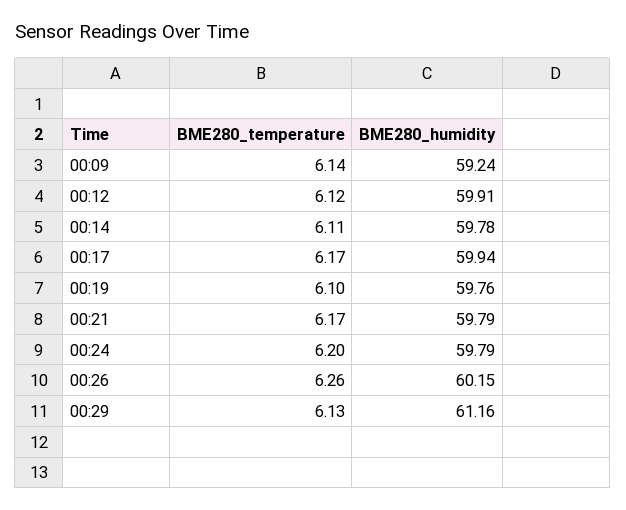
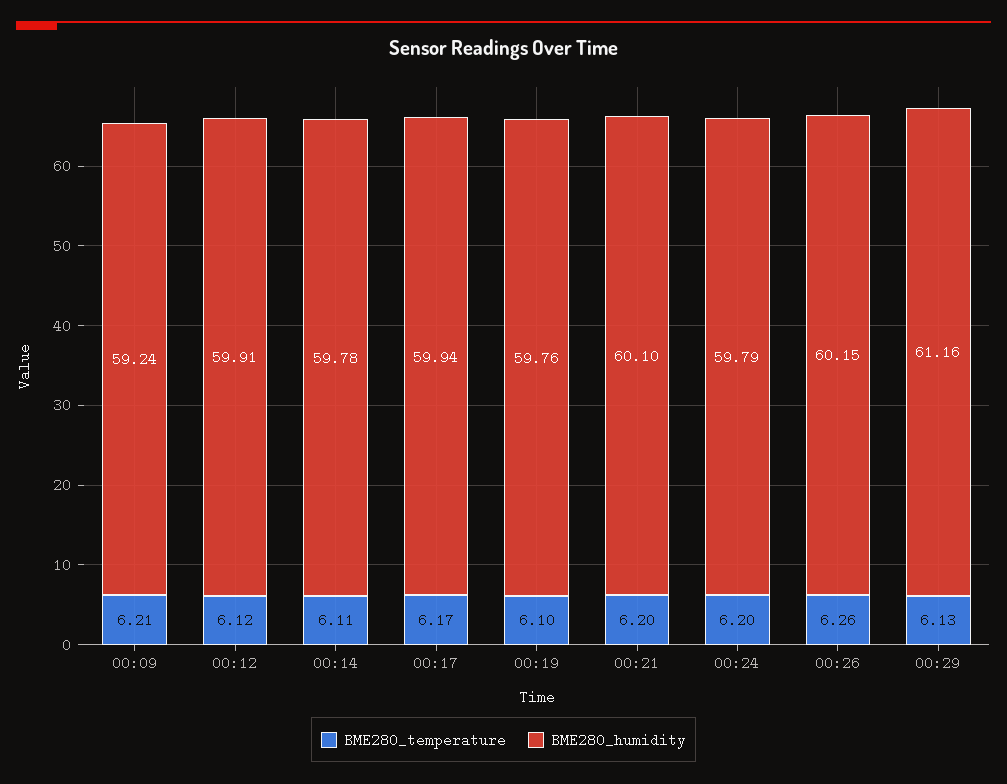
BME280_temperature, 00:09: 6.14 -> 6.21
BME280_temperature, 00:21: 6.17 -> 6.2
BME280_humidity, 00:21: 59.79 -> 60.1

